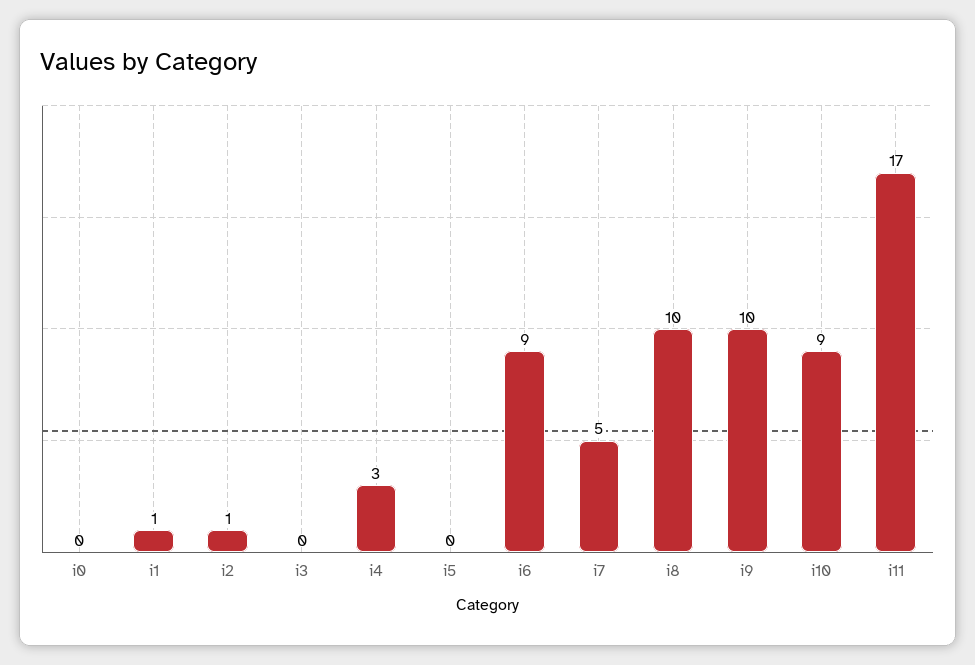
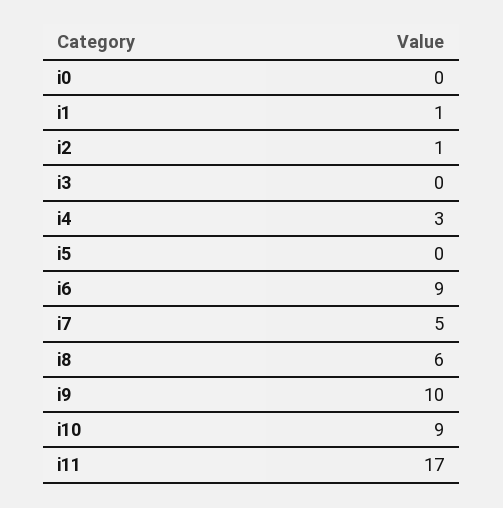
i8: 10 -> 6

